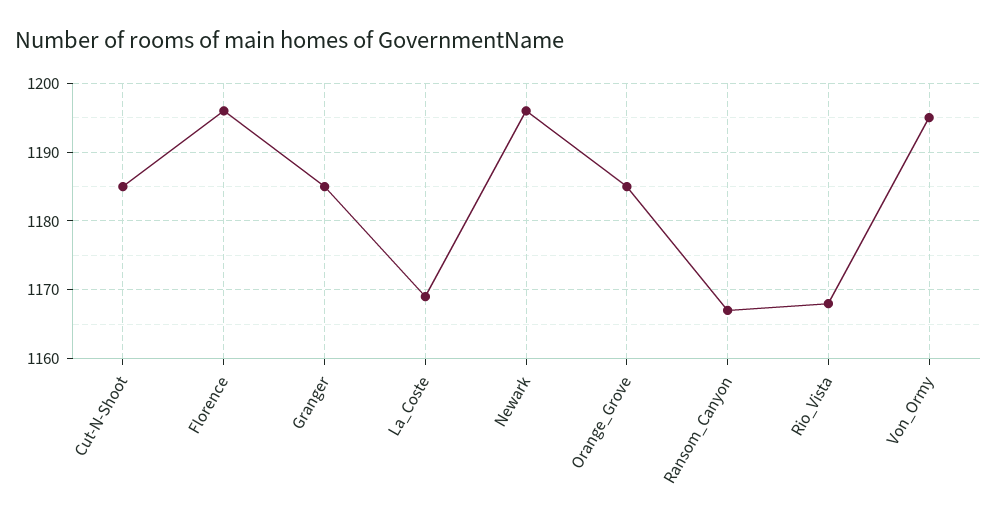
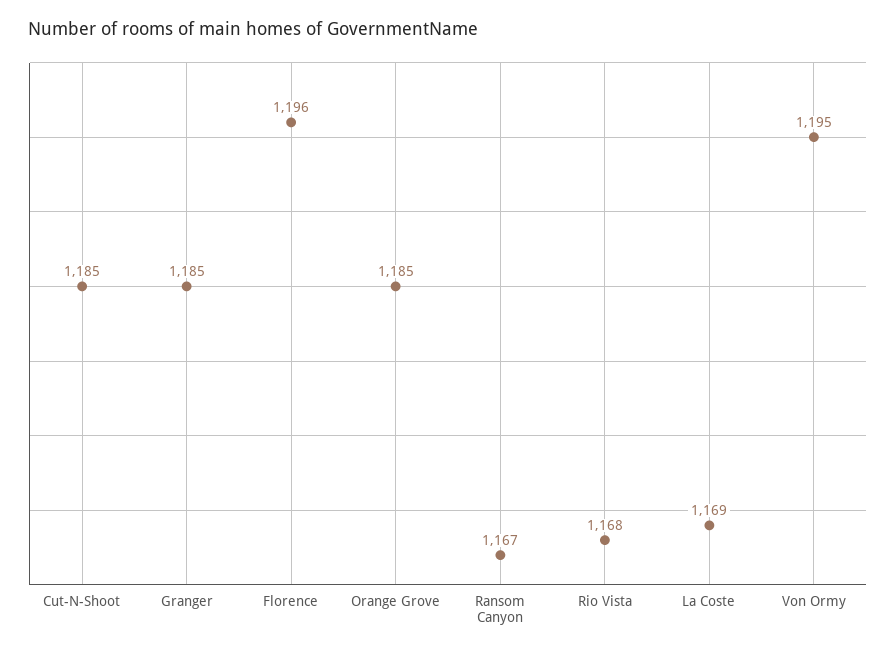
Newark: 1196 -> none

